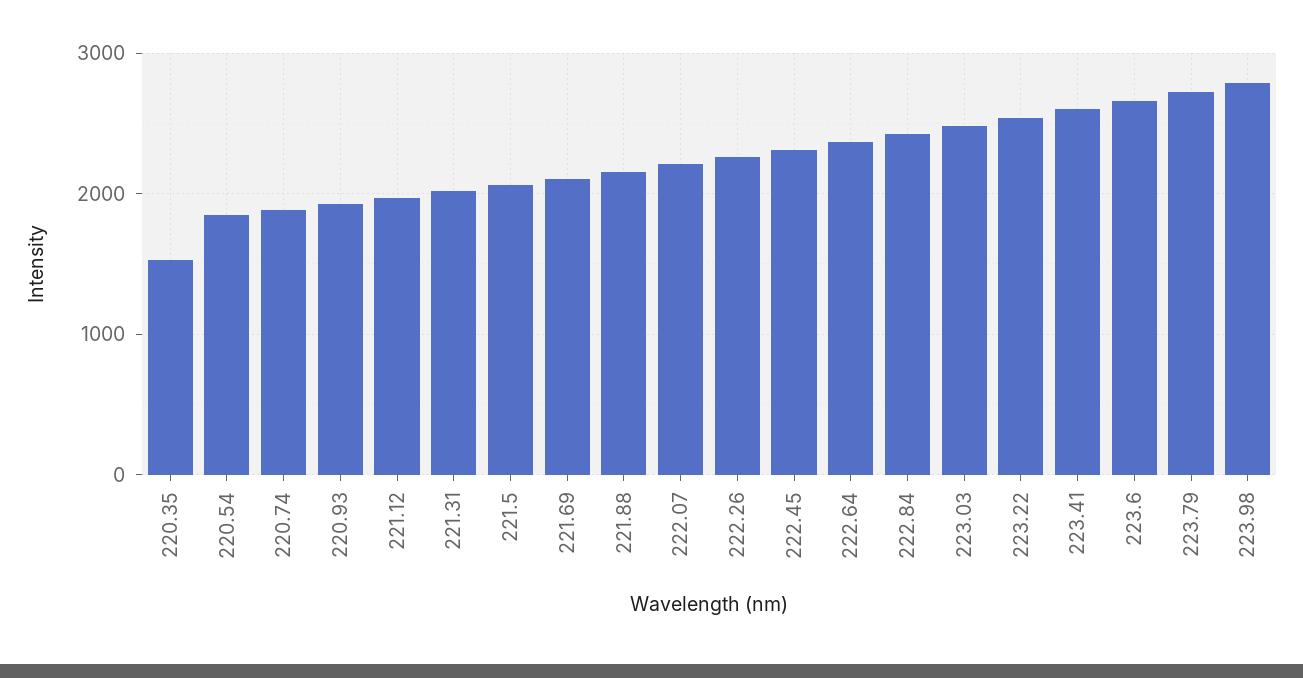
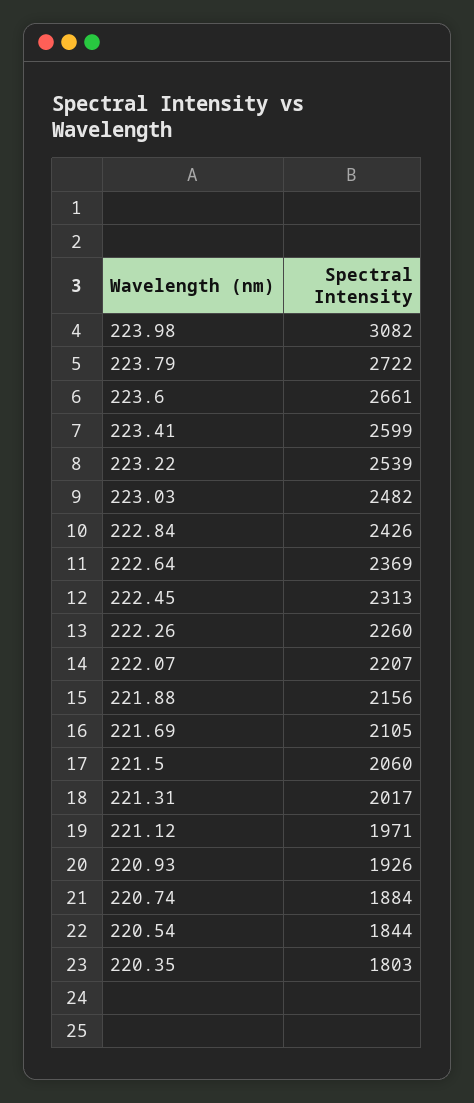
220.35: 1500 -> 1803
223.98: 2800 -> 3082

